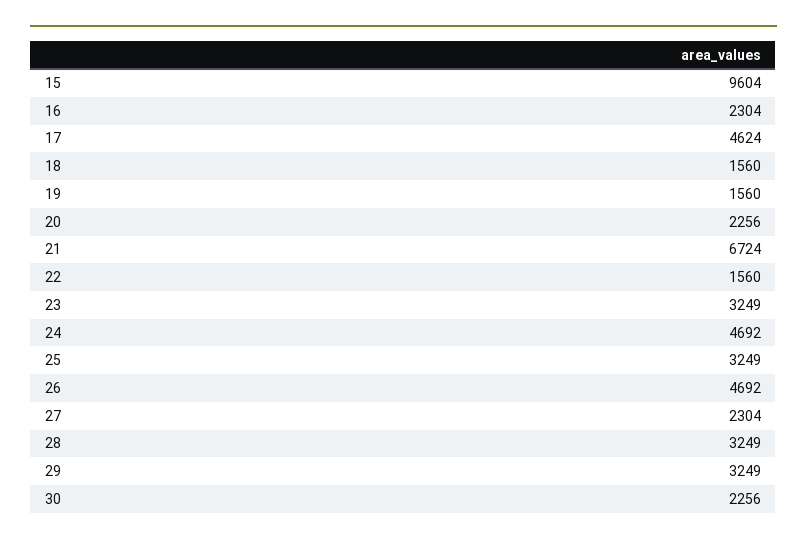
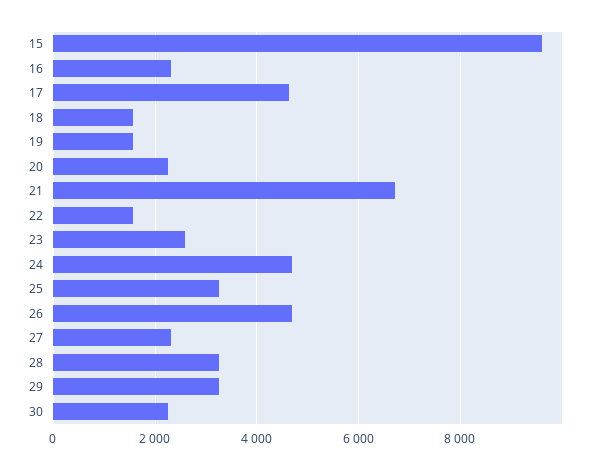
23: 3249 -> 2600

